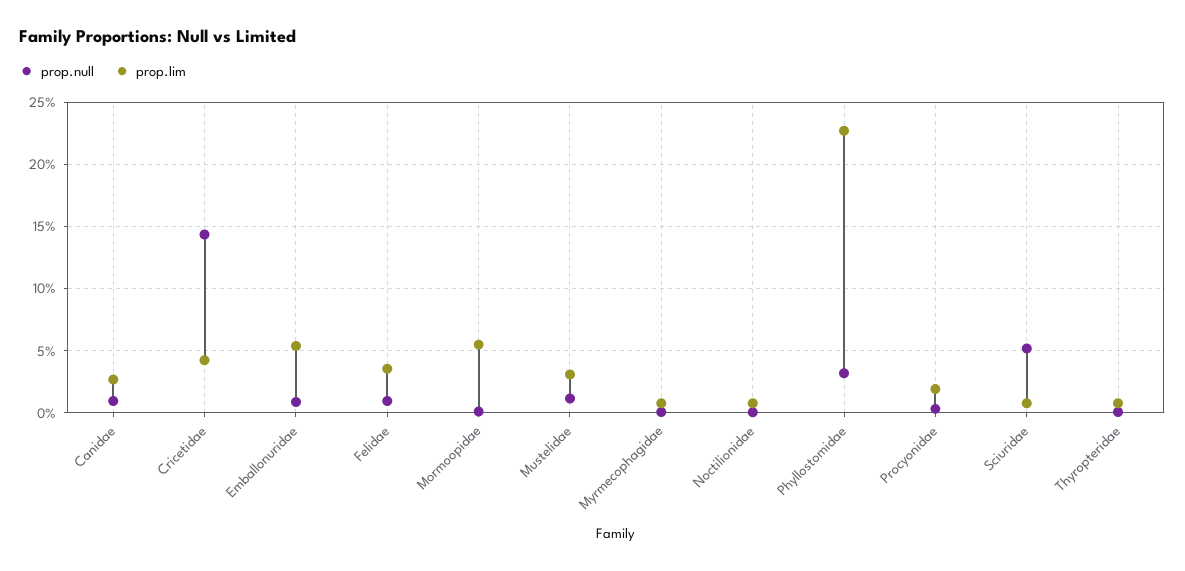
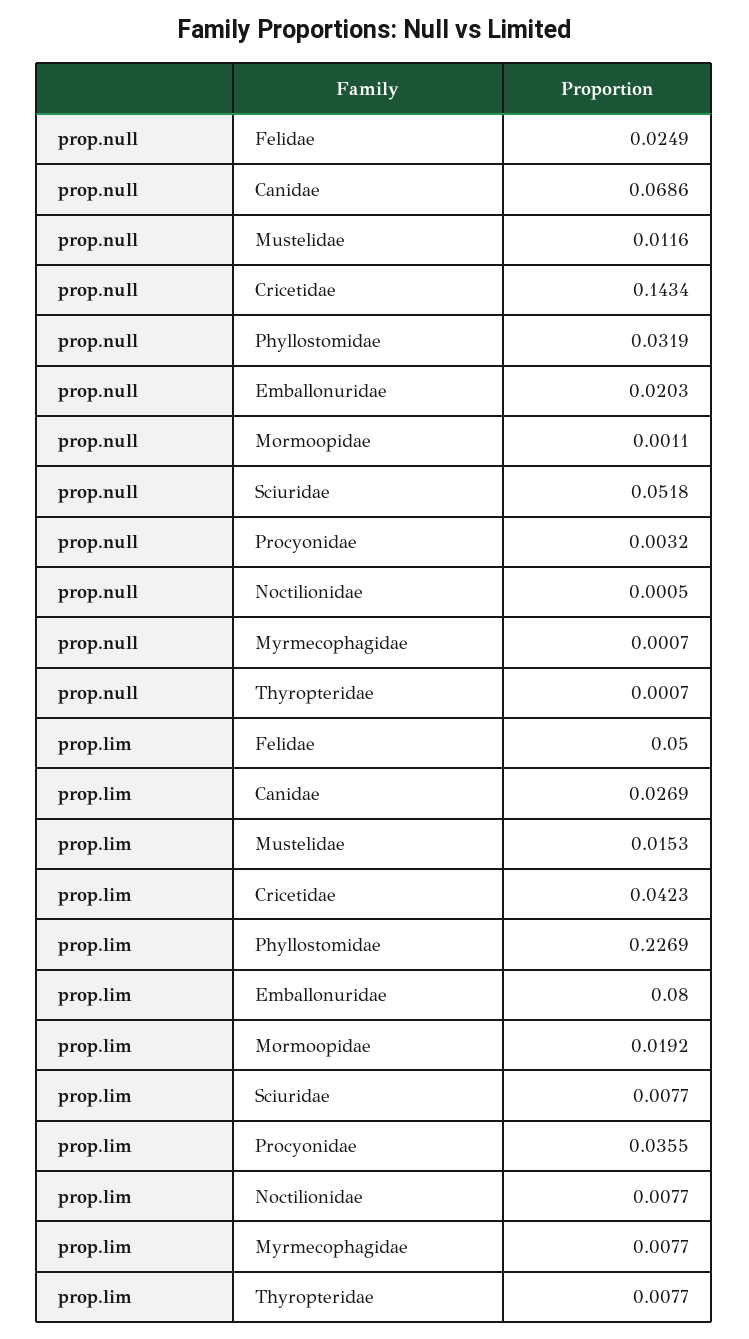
prop.null, Canidae: 0.01 -> 0.0686
prop.null, Emballonuridae: 0.01 -> 0.0203
prop.lim, Emballonuridae: 0.055 -> 0.08
prop.null, Felidae: 0.01 -> 0.0249
prop.lim, Felidae: 0.035 -> 0.05
prop.lim, Mormoopidae: 0.055 -> 0.0192
prop.lim, Mustelidae: 0.03 -> 0.0153
prop.lim, Procyonidae: 0.02 -> 0.0355

